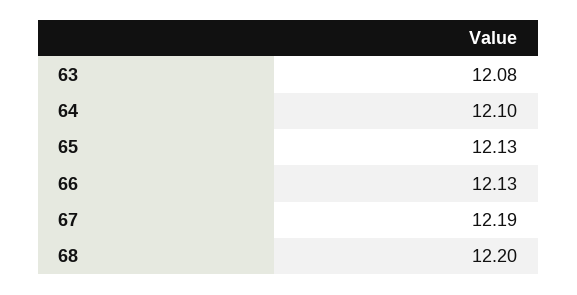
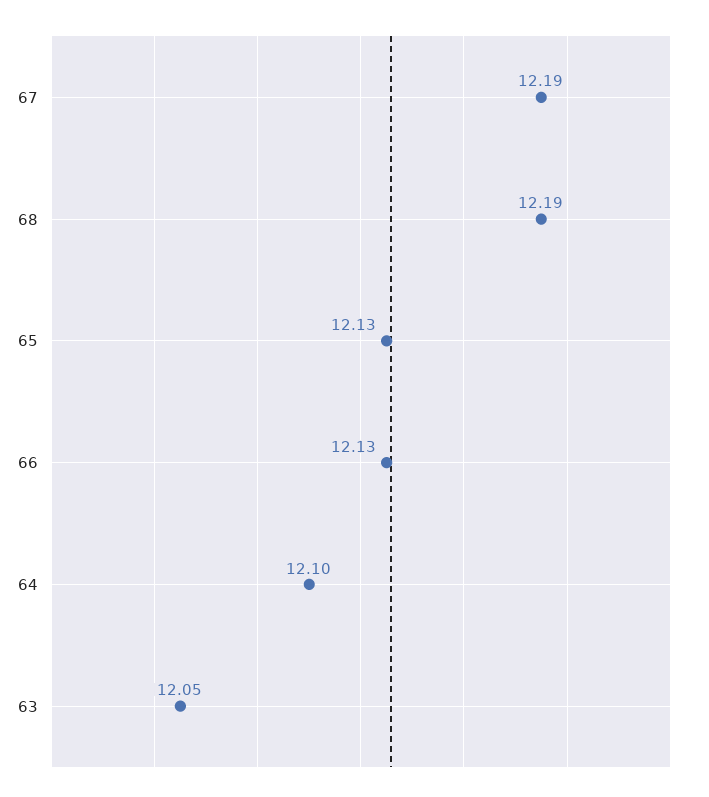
63: 12.08 -> 12.05
68: 12.2 -> 12.19

